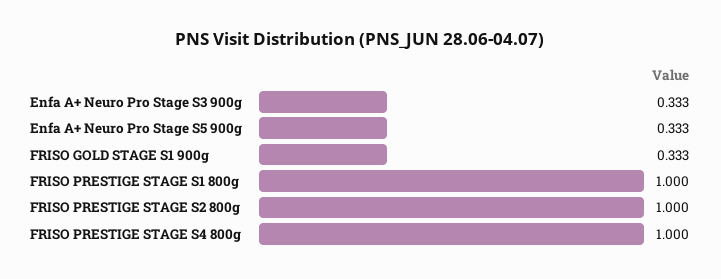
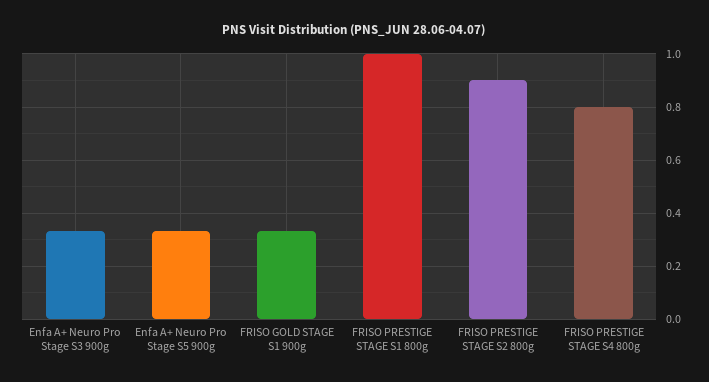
FRISO PRESTIGE STAGE S2 800g: 1 -> 0.9
FRISO PRESTIGE STAGE S4 800g: 1 -> 0.8

